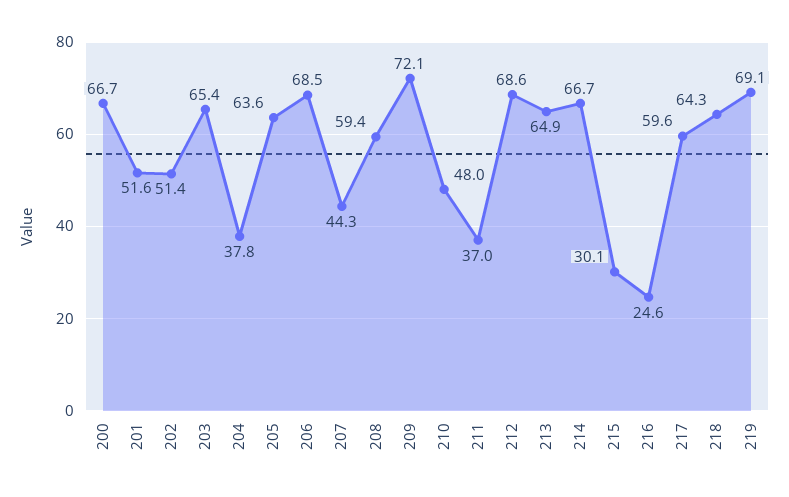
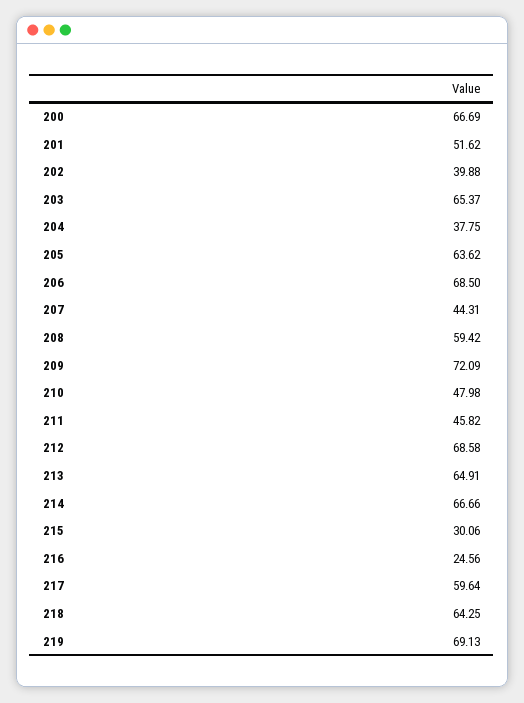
202: 51.4 -> 39.88
211: 37 -> 45.82

